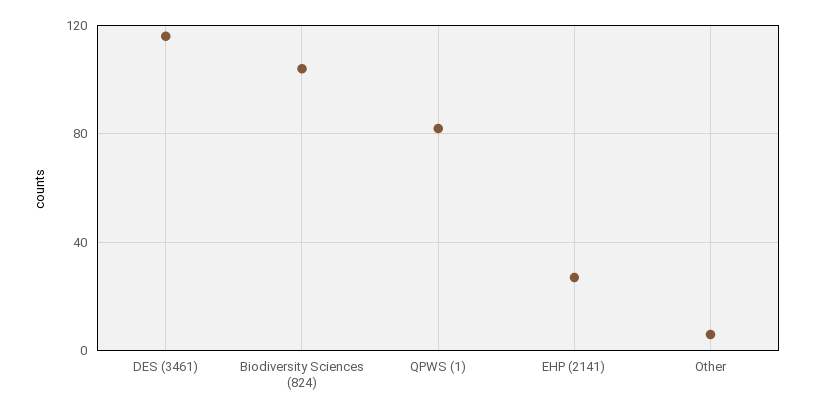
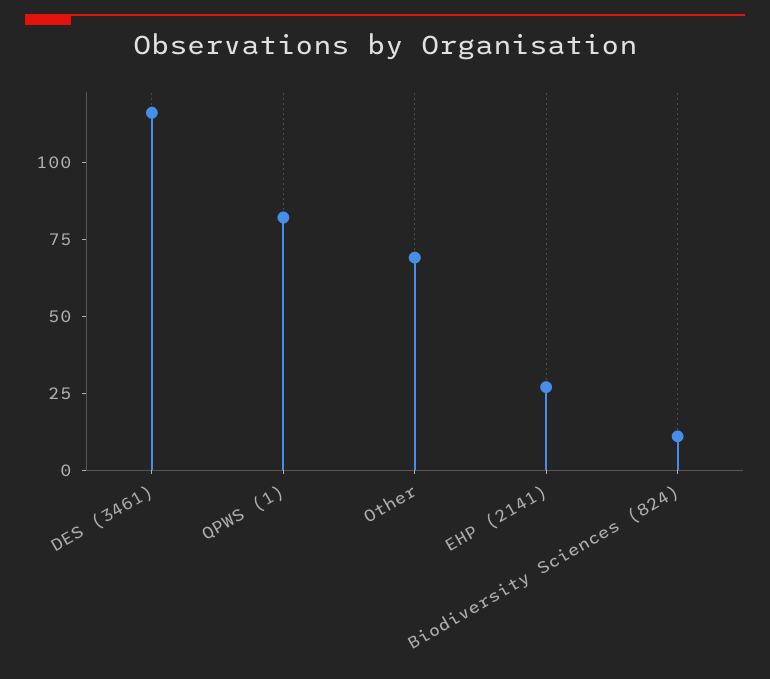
Biodiversity Sciences (824): 105 -> 10
Other: 5 -> 70

